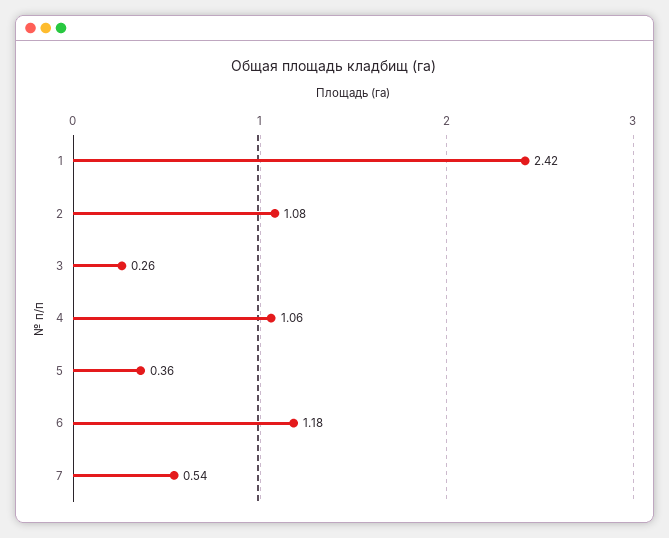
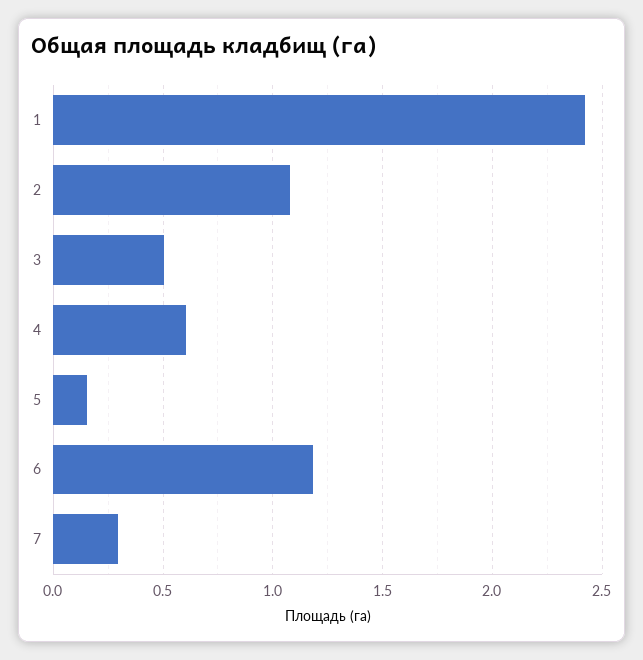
3: 0.26 -> 0.5
4: 1.06 -> 0.6
5: 0.36 -> 0.15
7: 0.54 -> 0.3

